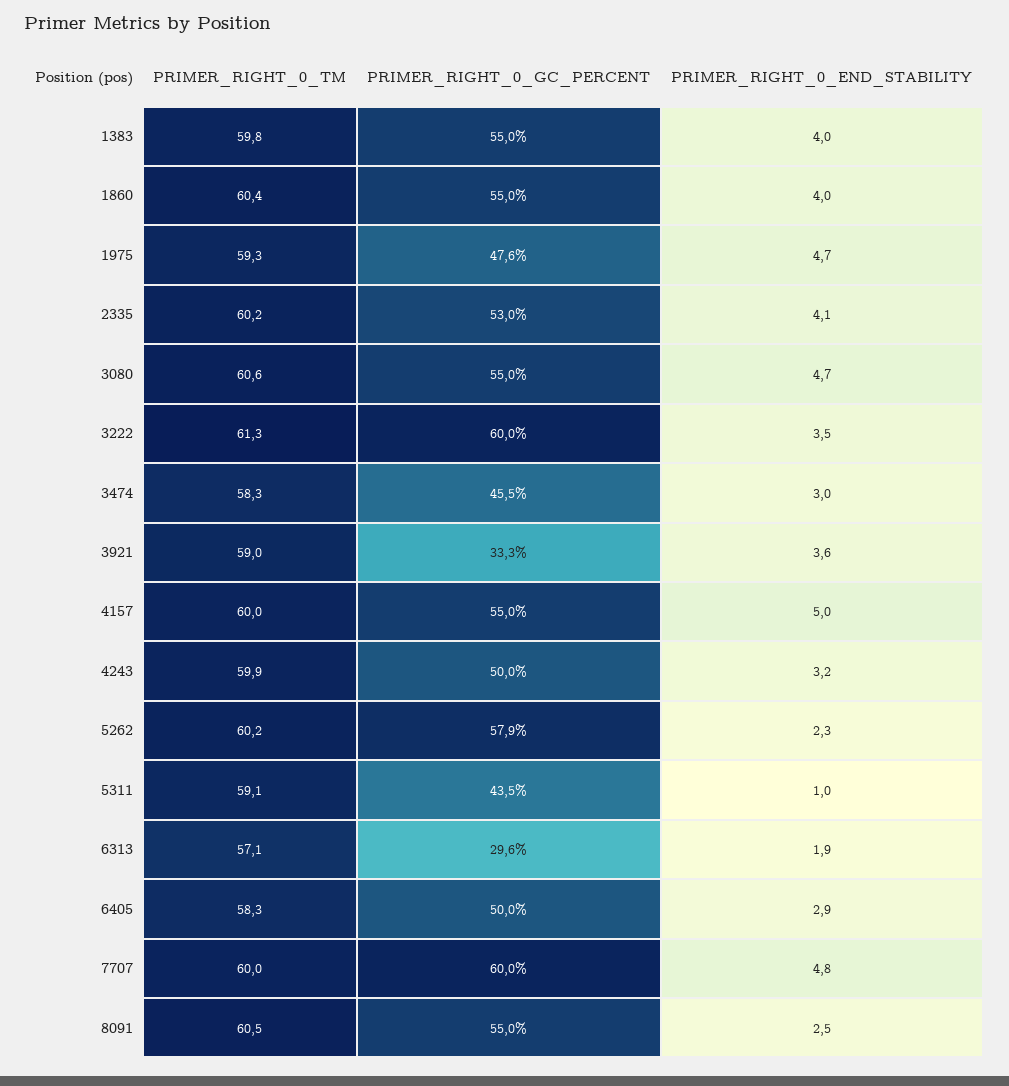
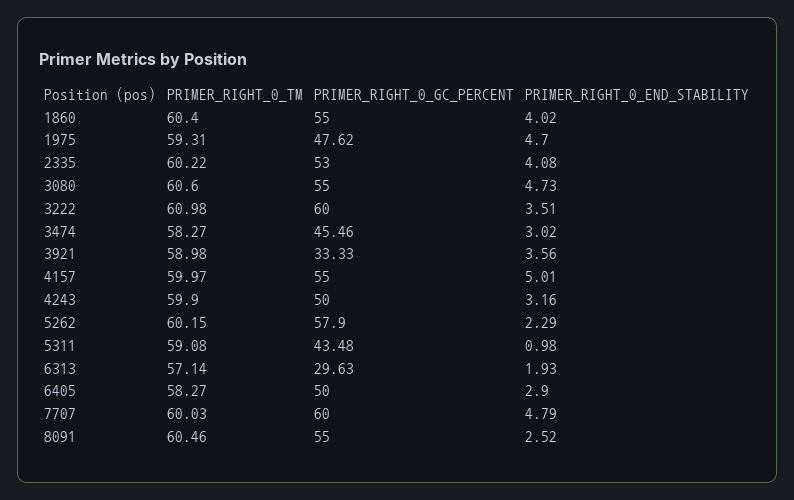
PRIMER_RIGHT_0_TM, 1383: 59.8 -> none
PRIMER_RIGHT_0_GC_PERCENT, 1383: 55 -> none
PRIMER_RIGHT_0_END_STABILITY, 1383: 4 -> none
PRIMER_RIGHT_0_TM, 3222: 61.3 -> 60.98

